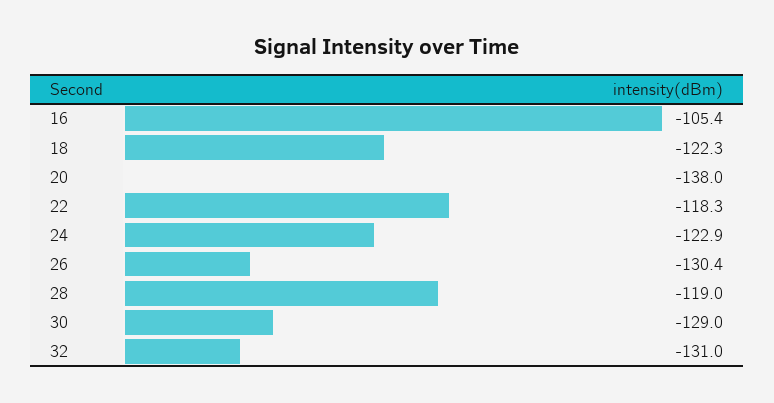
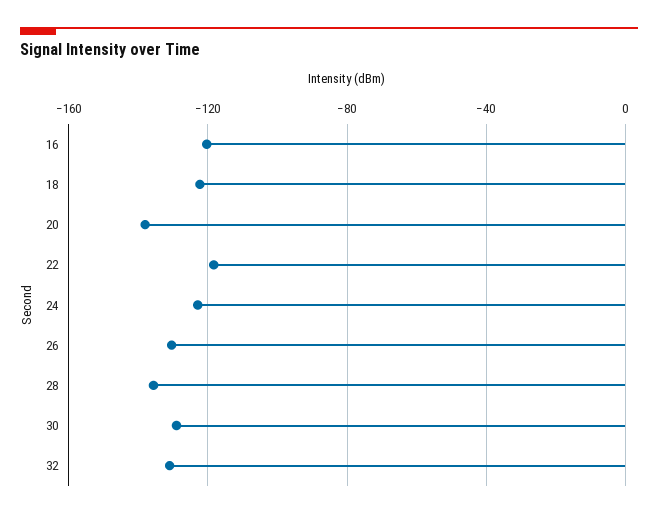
16: -105.4 -> -120
28: -119 -> -135

